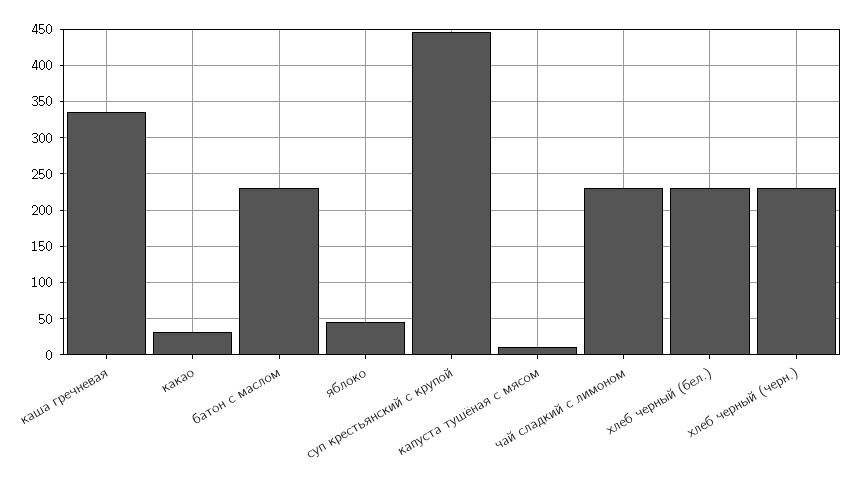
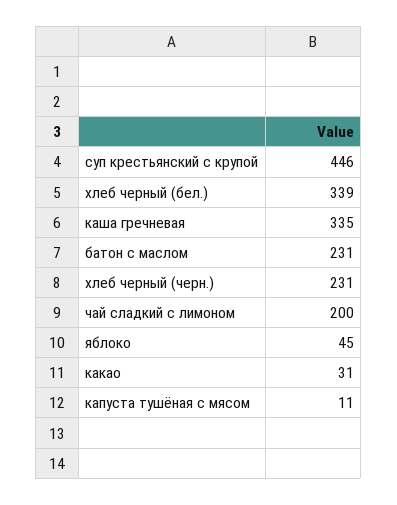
чай сладкий с лимоном: 230 -> 200
хлеб черный (бел.): 230 -> 339

